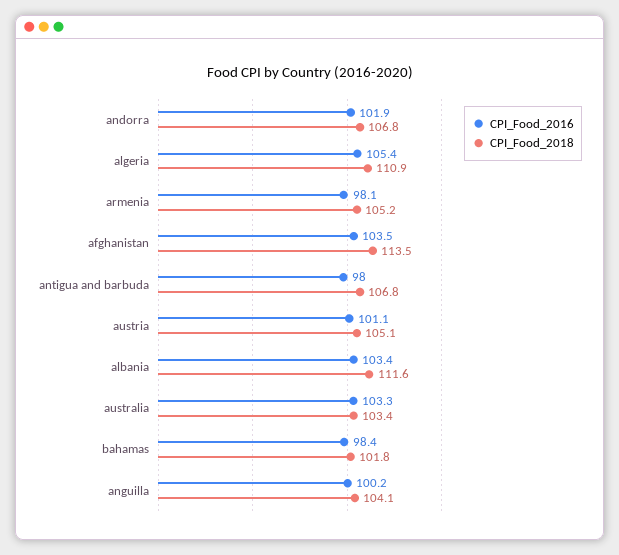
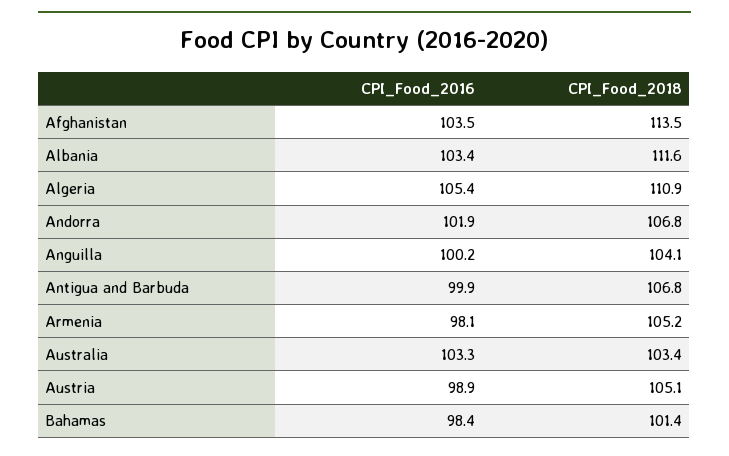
CPI_Food_2016, antigua and barbuda: 98 -> 99.9
CPI_Food_2016, austria: 101.1 -> 98.9
CPI_Food_2018, bahamas: 101.8 -> 101.4

